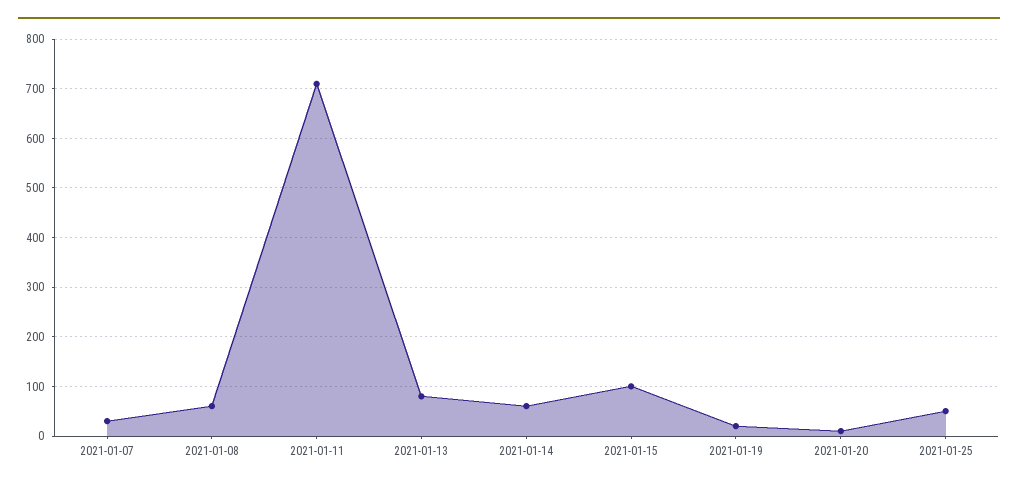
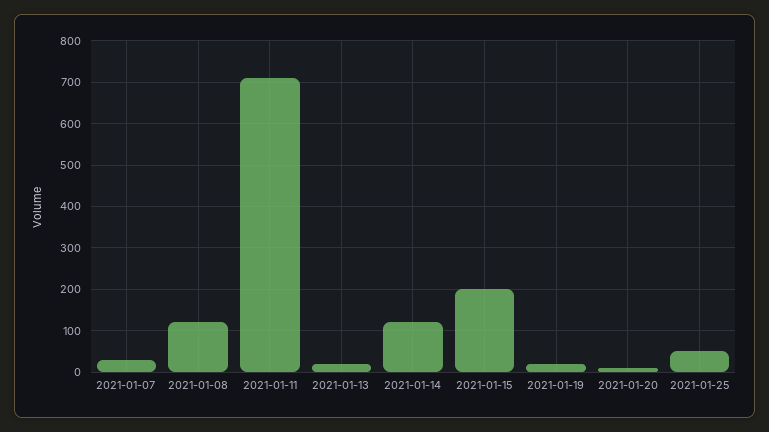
2021-01-08: 60 -> 120
2021-01-13: 80 -> 20
2021-01-14: 60 -> 120
2021-01-15: 100 -> 200

